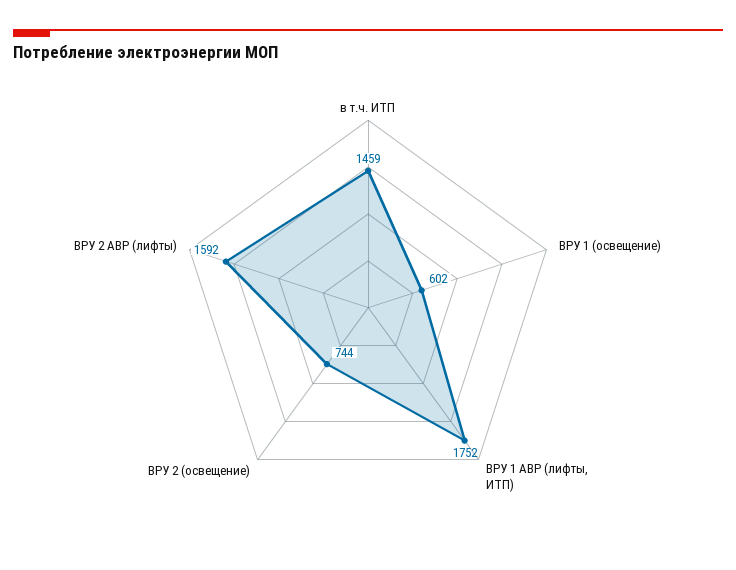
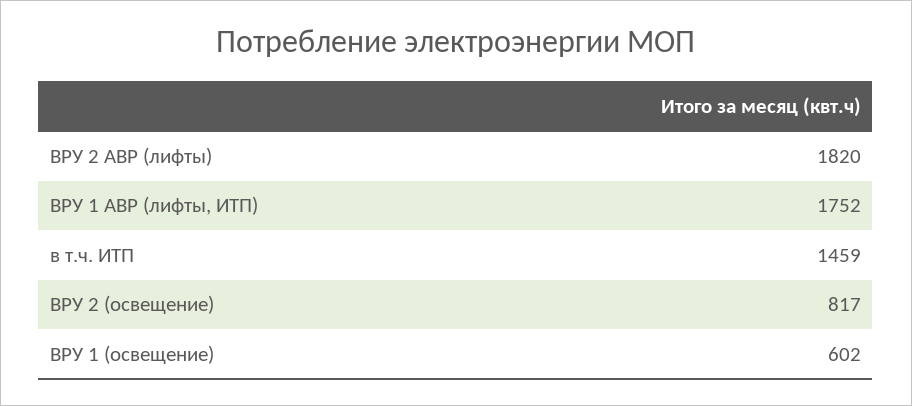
ВРУ 2 (освещение): 744 -> 817
ВРУ 2 АВР (лифты): 1592 -> 1820

